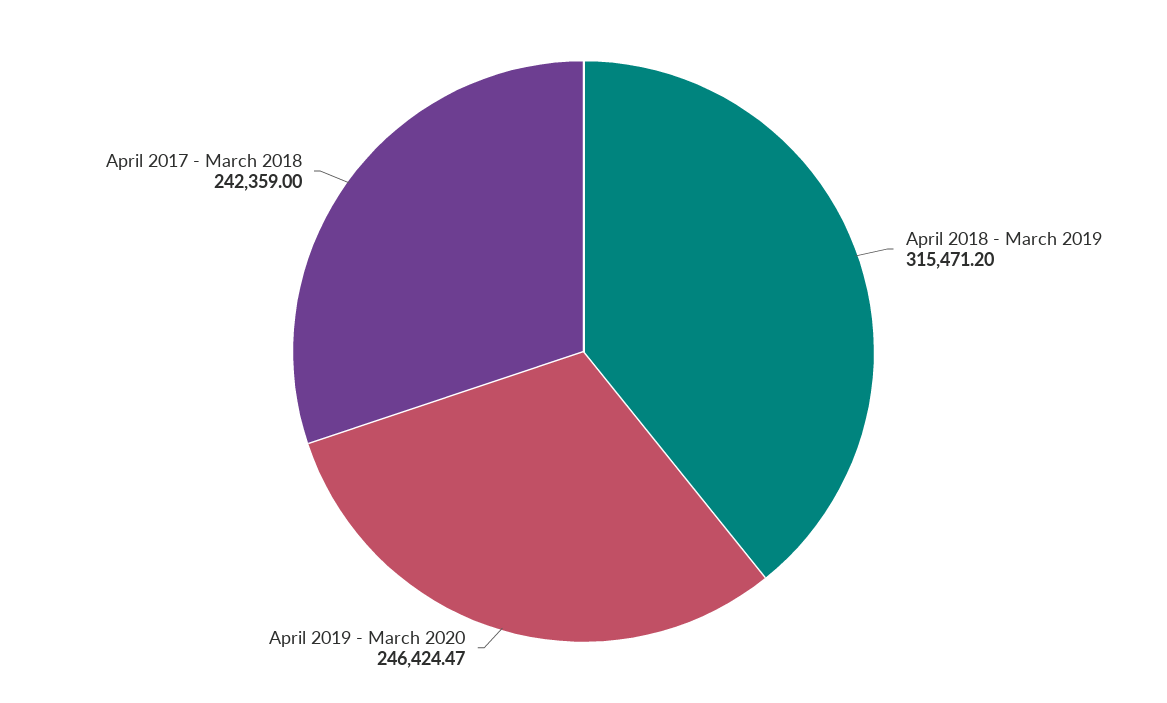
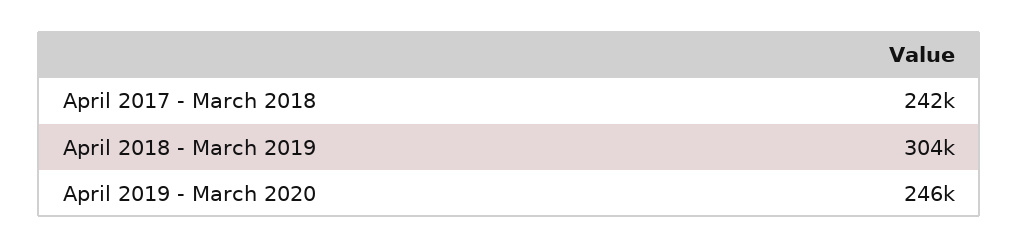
April 2018 - March 2019: 315471.2 -> 304000

